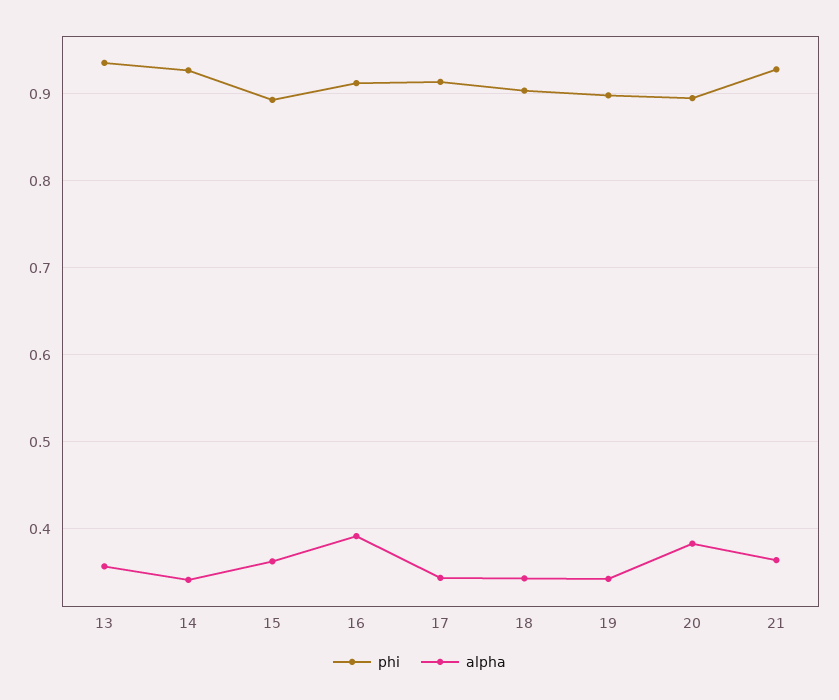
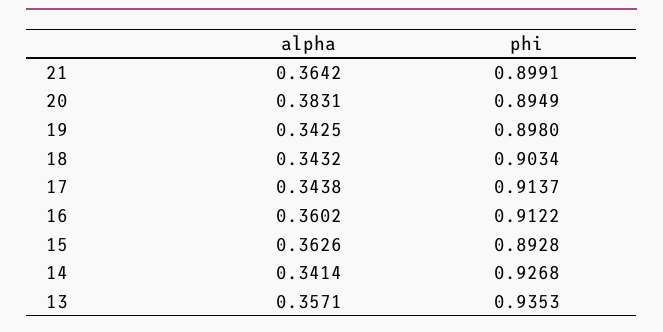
alpha, 16: 0.39 -> 0.3602
phi, 21: 0.93 -> 0.8991

